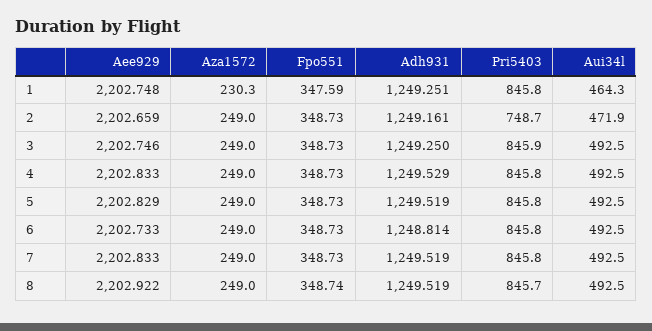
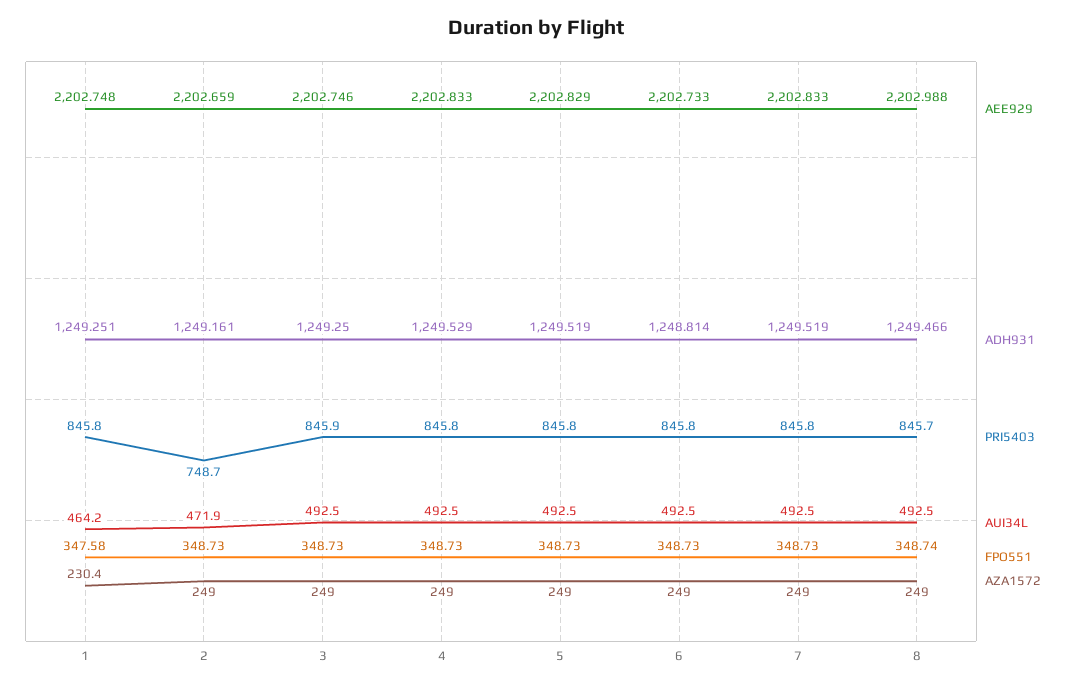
Aza1572, 1: 230.3 -> 230.4
Fpo551, 1: 347.59 -> 347.58
Aui34l, 1: 464.3 -> 464.2
Aee929, 8: 2202.922 -> 2202.988
Adh931, 8: 1249.519 -> 1249.466

